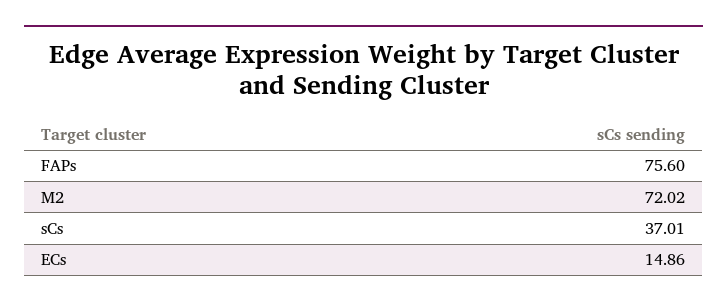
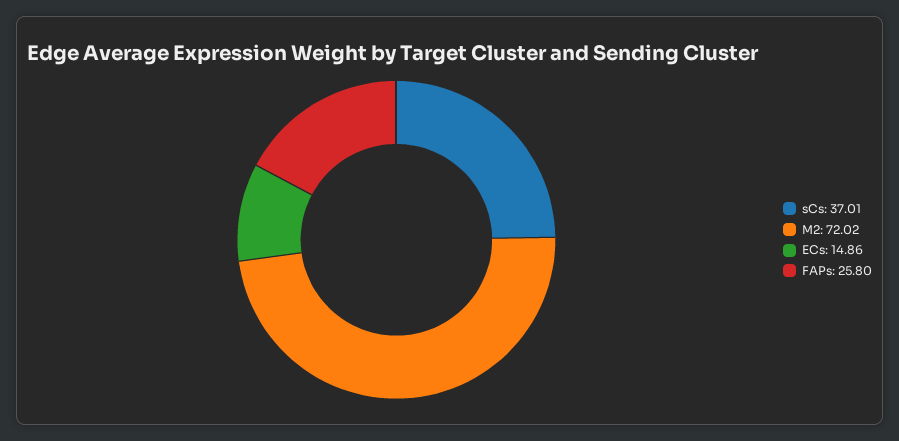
FAPs: 75.6 -> 25.8

